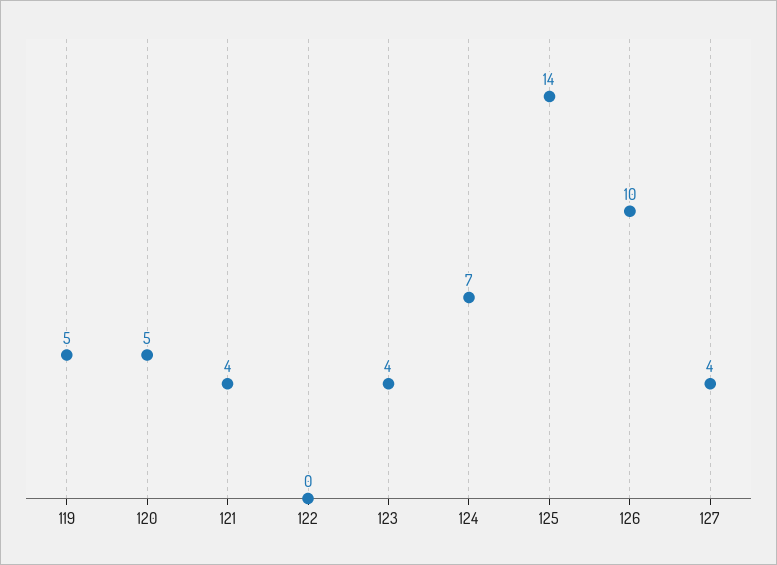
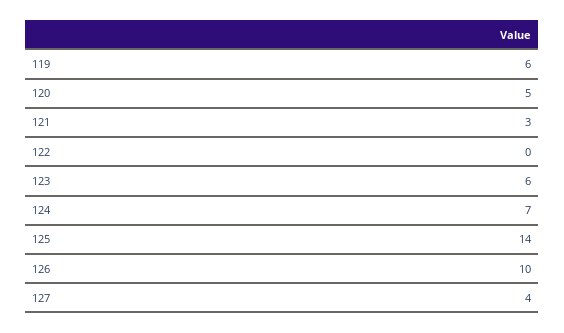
119: 5 -> 6
121: 4 -> 3
123: 4 -> 6

